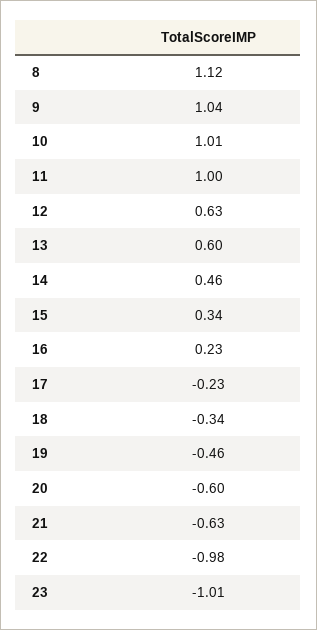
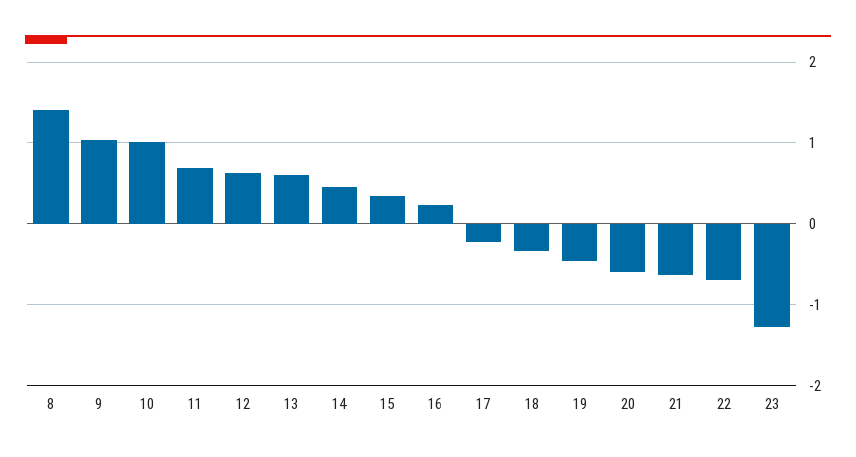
8: 1.12 -> 1.4
11: 1 -> 0.7
22: -0.98 -> -0.7
23: -1.01 -> -1.3

